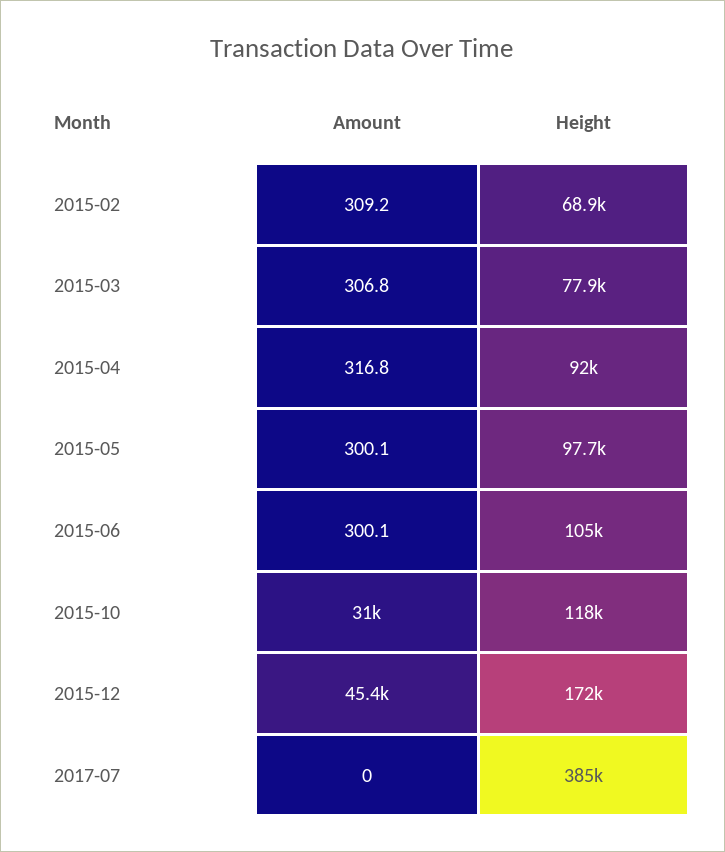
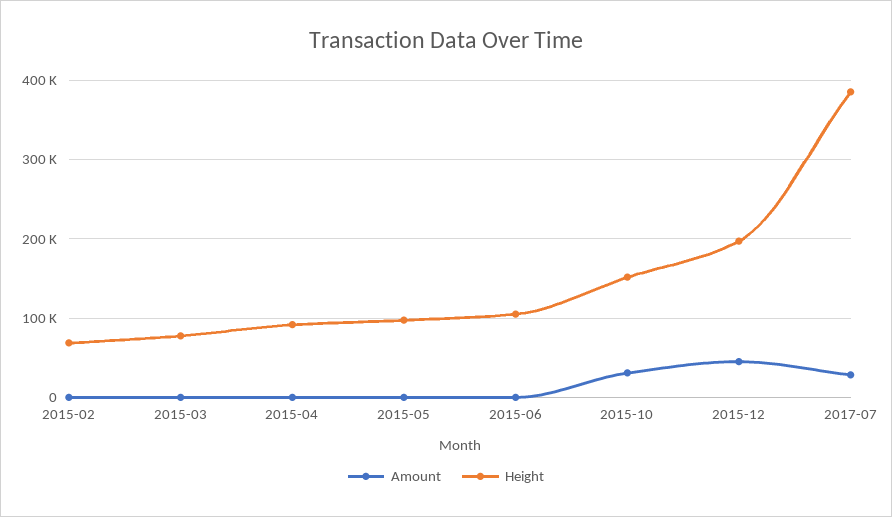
Height, 2015-10: 118000 -> 150000
Height, 2015-12: 172000 -> 200000
Amount, 2017-07: 0 -> 30000

